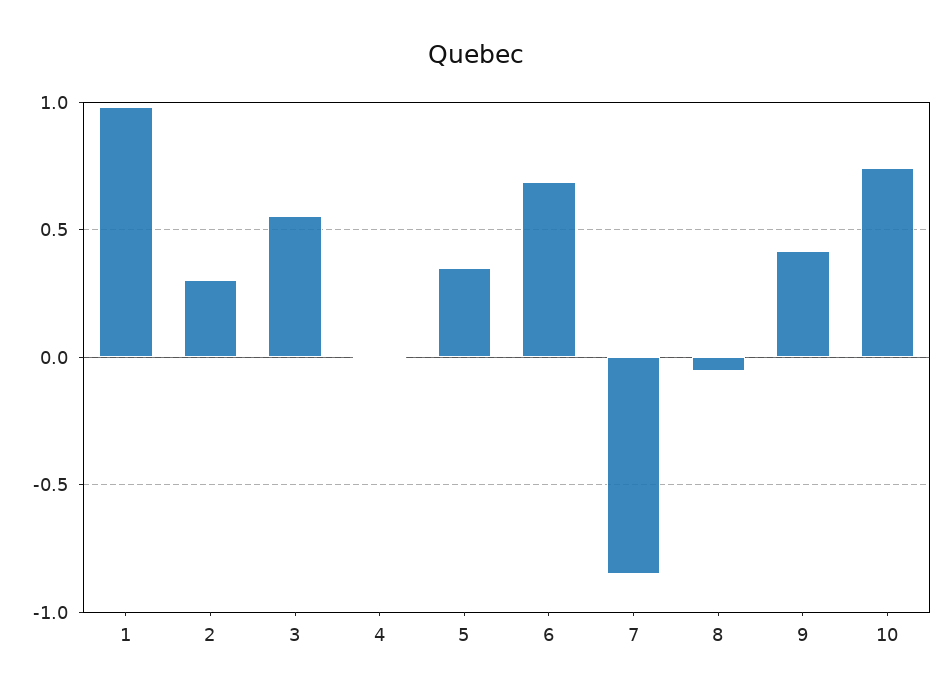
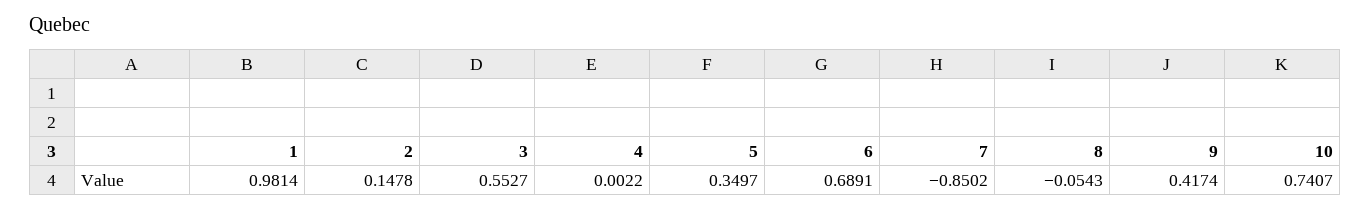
2: 0.3 -> 0.1478

